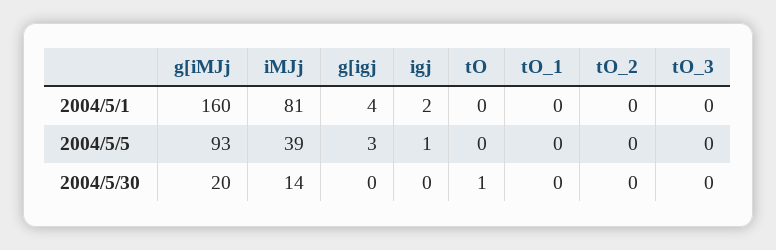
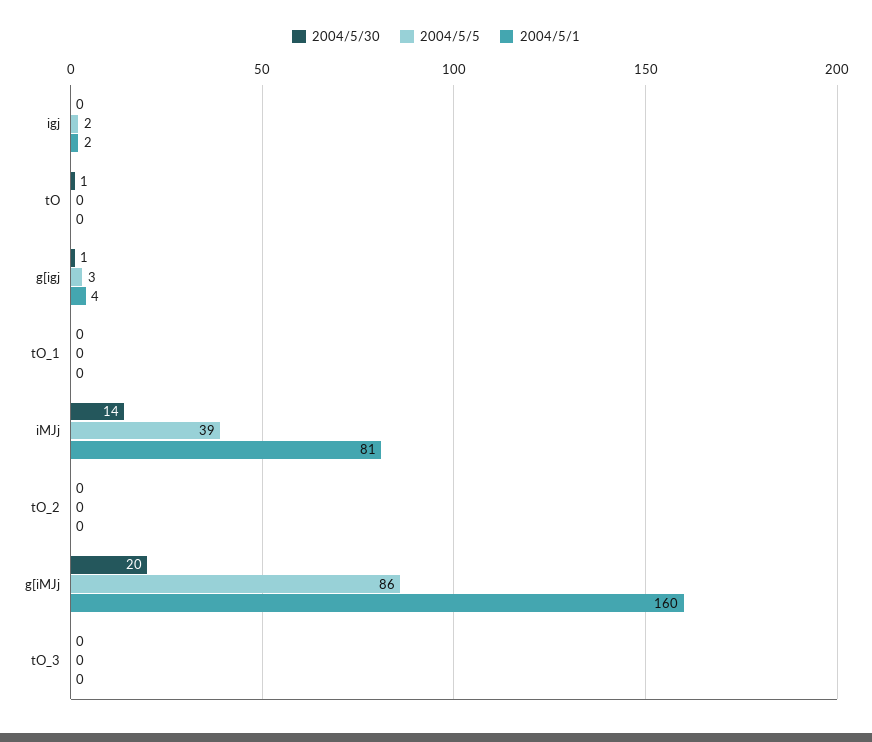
2004/5/5, g[iMJj: 93 -> 86
2004/5/5, igj: 1 -> 2
2004/5/30, g[igj: 0 -> 1

